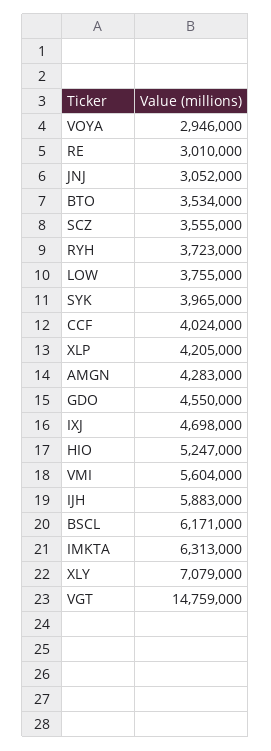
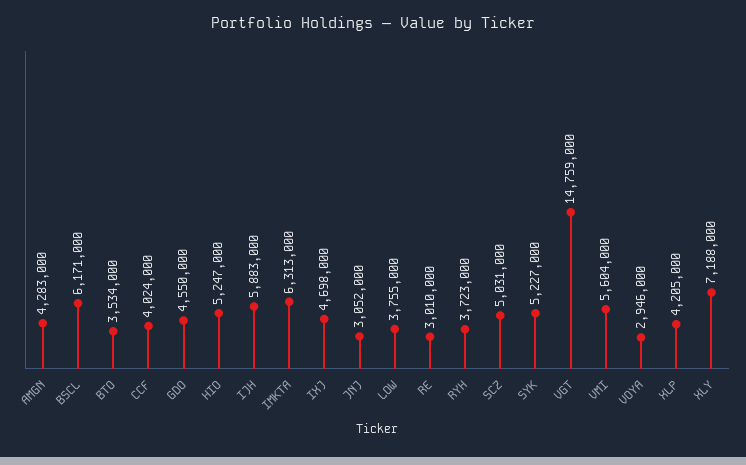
SCZ: 3555000 -> 5031000
SYK: 3965000 -> 5227000
XLY: 7079000 -> 7188000

